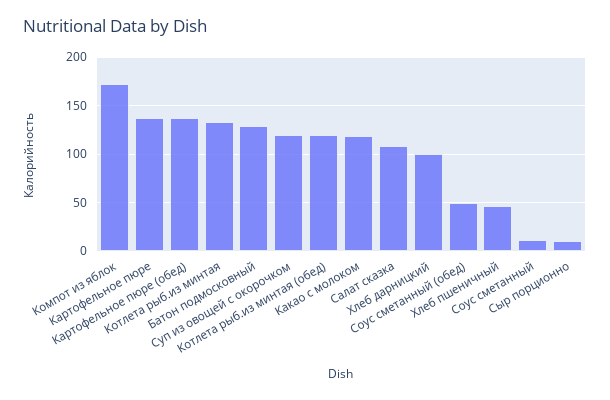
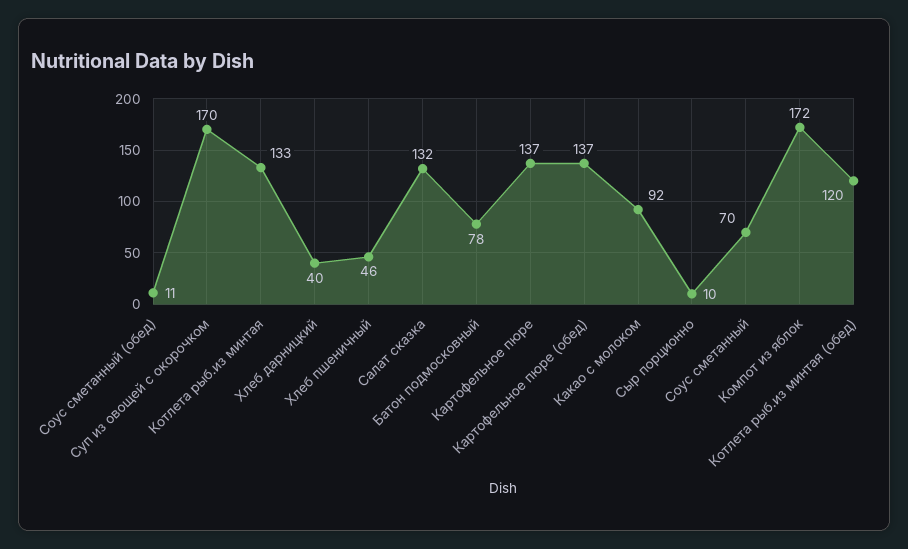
Батон подмосковный: 130 -> 78
Суп из овощей с окорочком: 120 -> 170
Какао с молоком: 120 -> 92
Салат сказка: 110 -> 132
Хлеб дарницкий: 100 -> 40
Соус сметанный (обед): 50 -> 11
Соус сметанный: 10 -> 70

